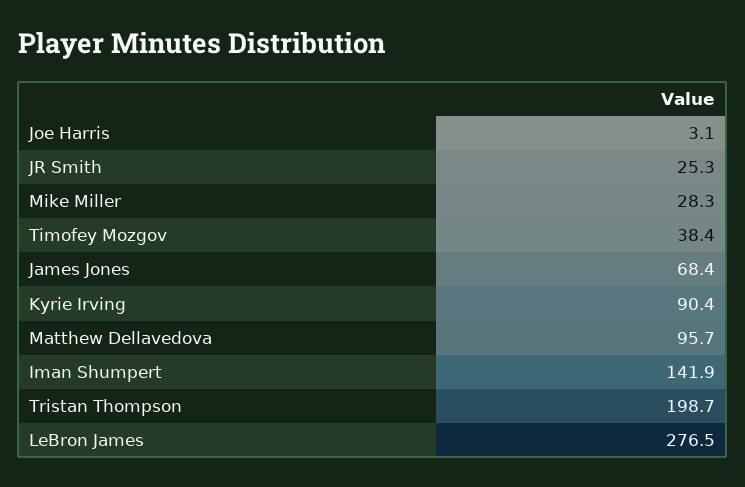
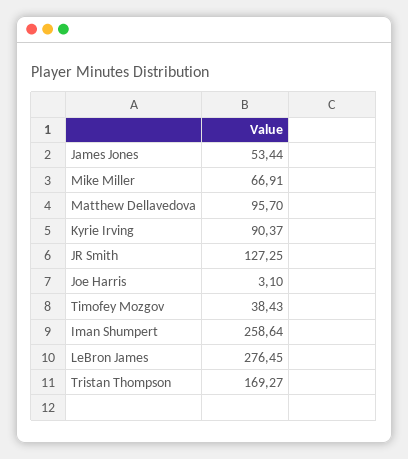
JR Smith: 25.3 -> 127.25
Mike Miller: 28.3 -> 66.91
James Jones: 68.4 -> 53.44
Iman Shumpert: 141.9 -> 258.64
Tristan Thompson: 198.7 -> 169.27

